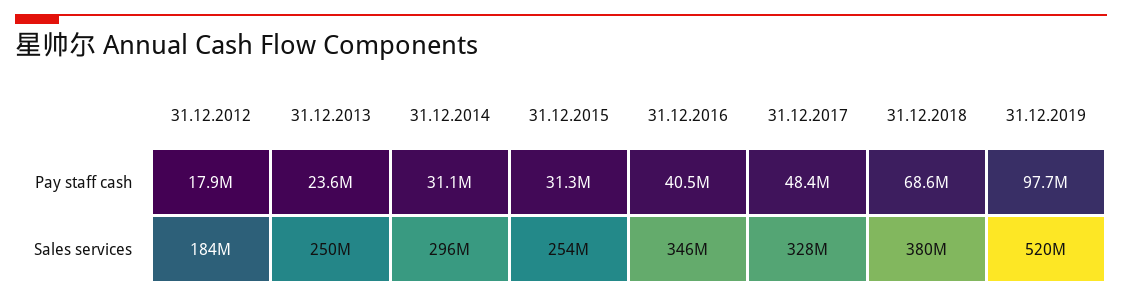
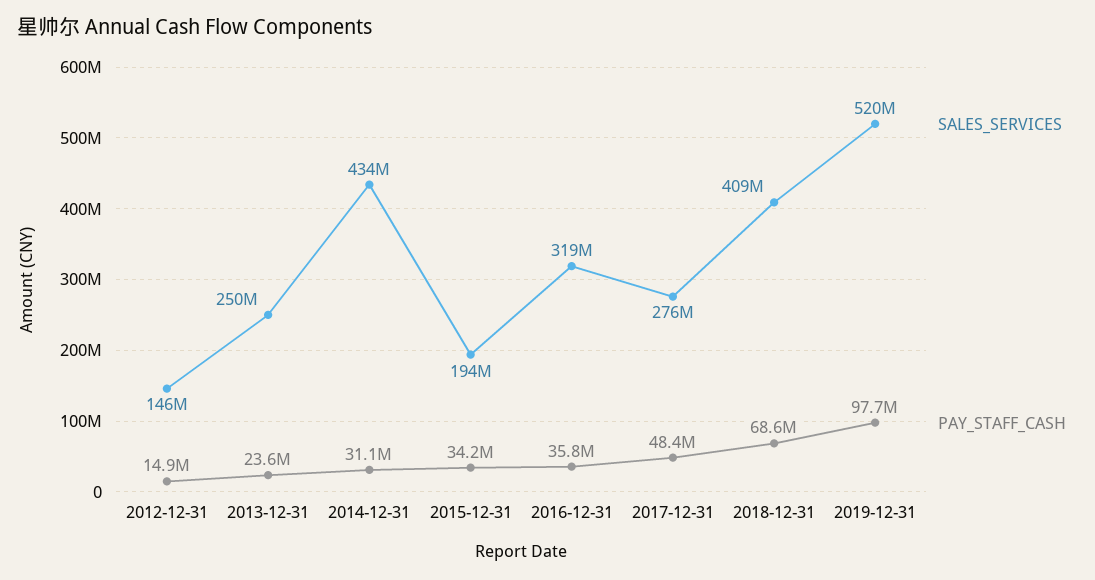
Pay staff cash, 31.12.2012: 17900000 -> 14900000
Pay staff cash, 31.12.2015: 31300000 -> 34200000
Pay staff cash, 31.12.2016: 40500000 -> 35800000
Sales services, 31.12.2012: 184000000 -> 146000000
Sales services, 31.12.2014: 296000000 -> 434000000
Sales services, 31.12.2015: 254000000 -> 194000000
Sales services, 31.12.2016: 346000000 -> 319000000
Sales services, 31.12.2017: 328000000 -> 276000000
Sales services, 31.12.2018: 380000000 -> 409000000

